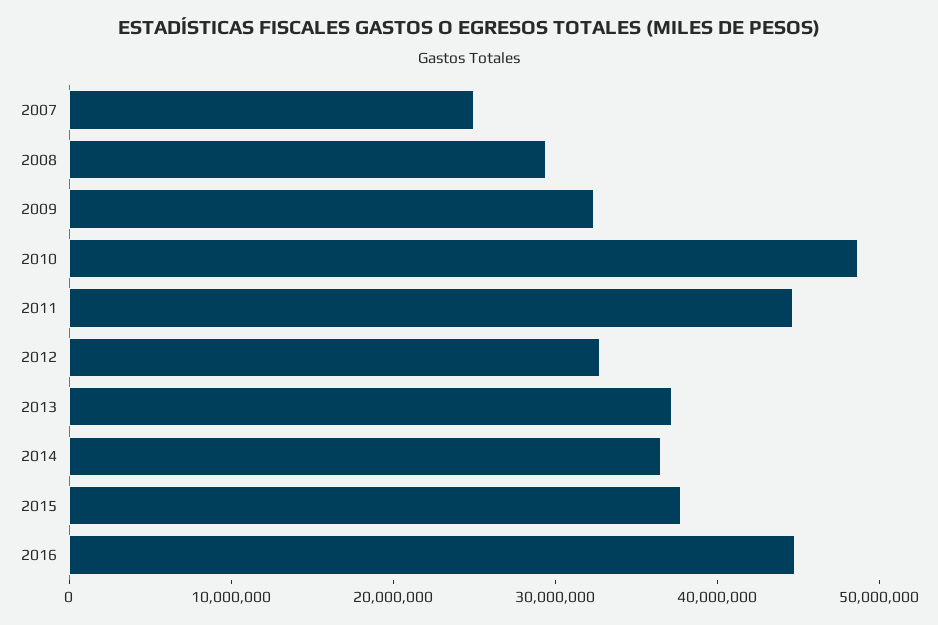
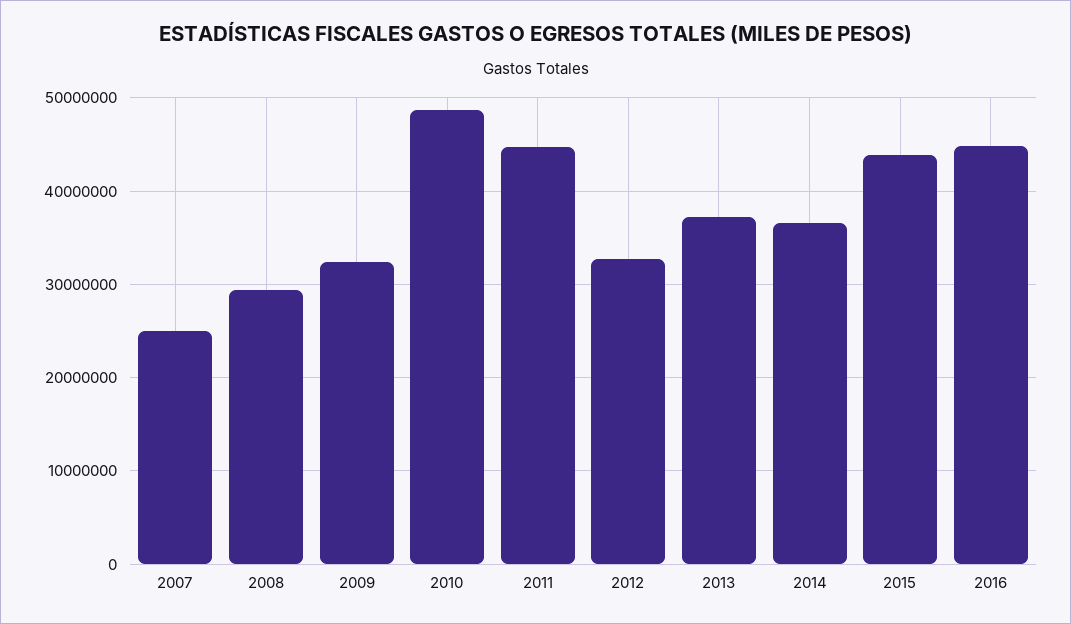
2015: 38000000 -> 44000000

